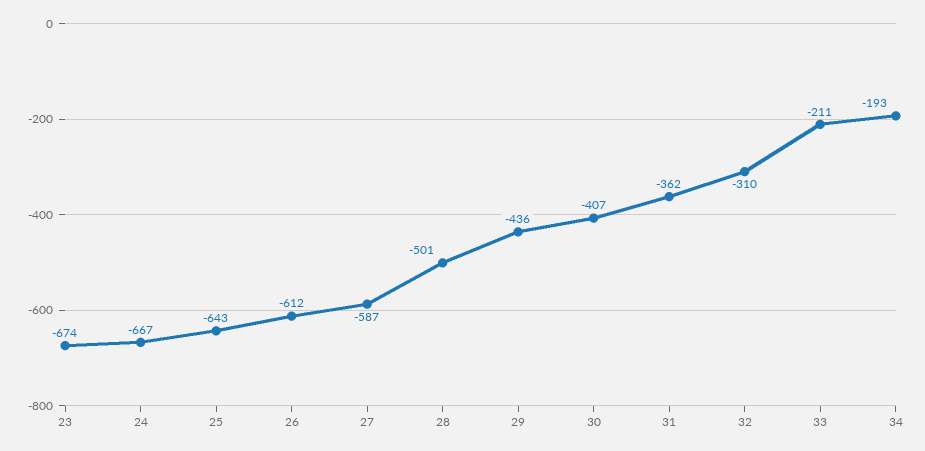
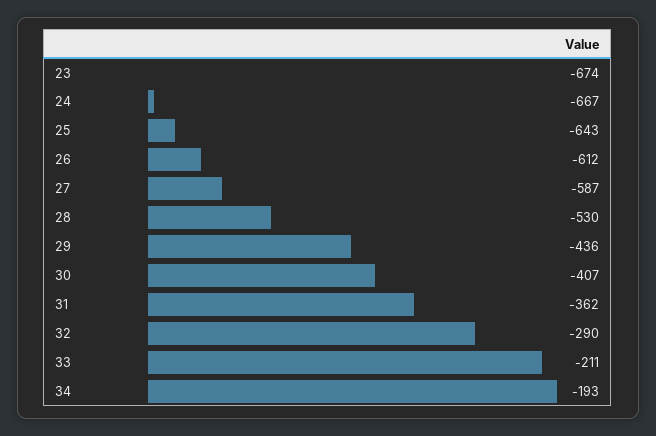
28: -501 -> -530
32: -310 -> -290

